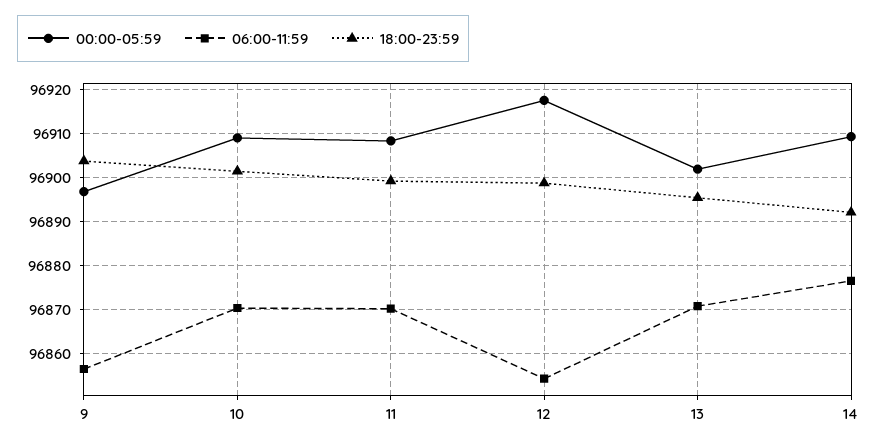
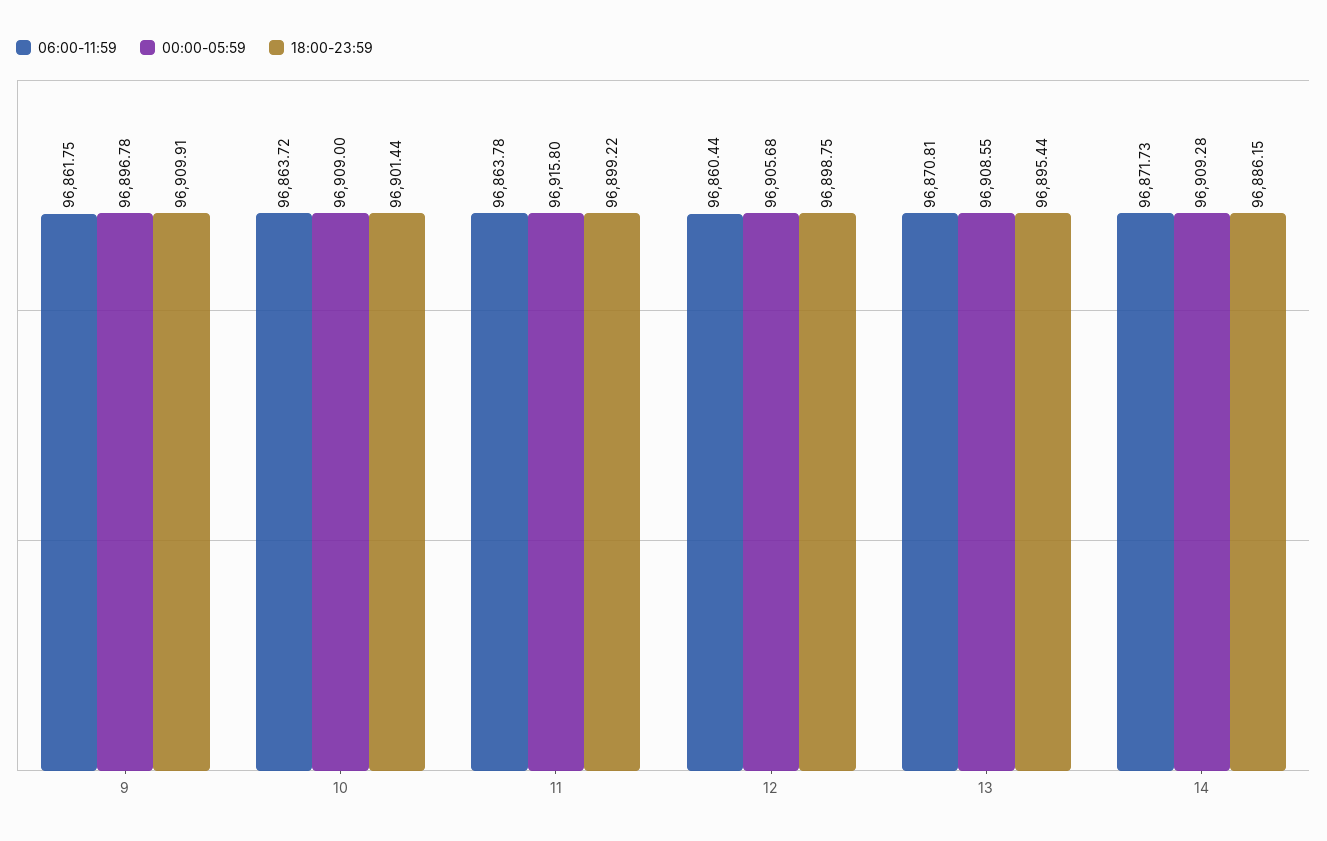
06:00-11:59, 9: 96856 -> 96861.75
18:00-23:59, 9: 96904 -> 96909.91
06:00-11:59, 10: 96870 -> 96863.72
00:00-05:59, 11: 96908 -> 96915.8
06:00-11:59, 11: 96870 -> 96863.78
00:00-05:59, 12: 96918 -> 96905.68
06:00-11:59, 12: 96854 -> 96860.44
00:00-05:59, 13: 96902 -> 96908.55
06:00-11:59, 14: 96876 -> 96871.73
18:00-23:59, 14: 96892 -> 96886.15

